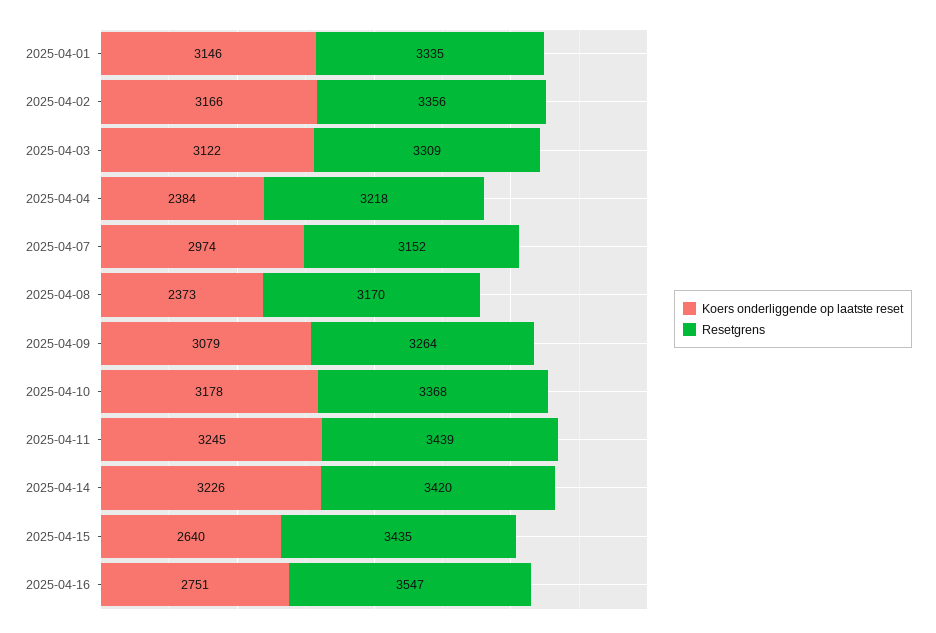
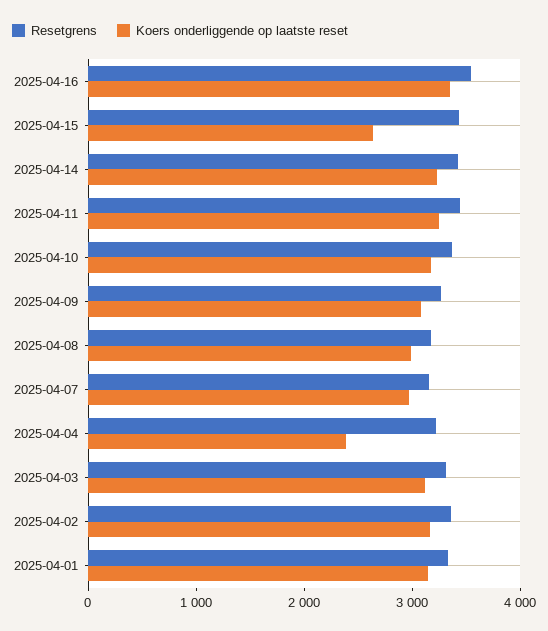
Koers onderliggende op laatste reset, 2025-04-08: 2373 -> 3000
Koers onderliggende op laatste reset, 2025-04-16: 2751 -> 3400

